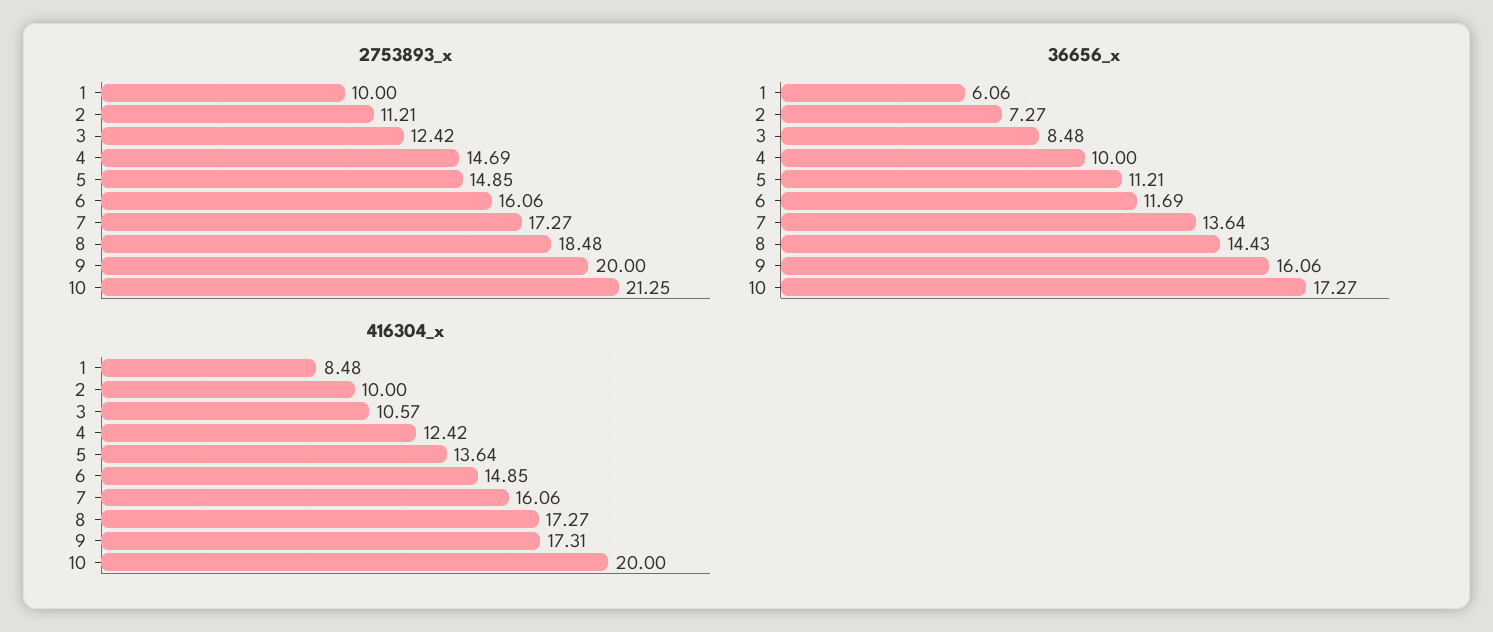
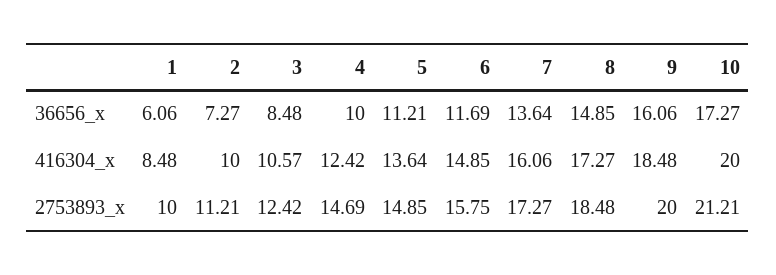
2753893_x, 6: 16.06 -> 15.75
2753893_x, 10: 21.25 -> 21.21
36656_x, 8: 14.43 -> 14.85
416304_x, 9: 17.31 -> 18.48

